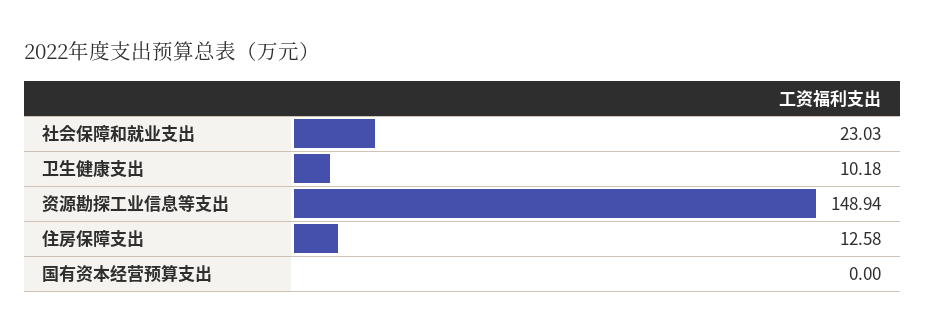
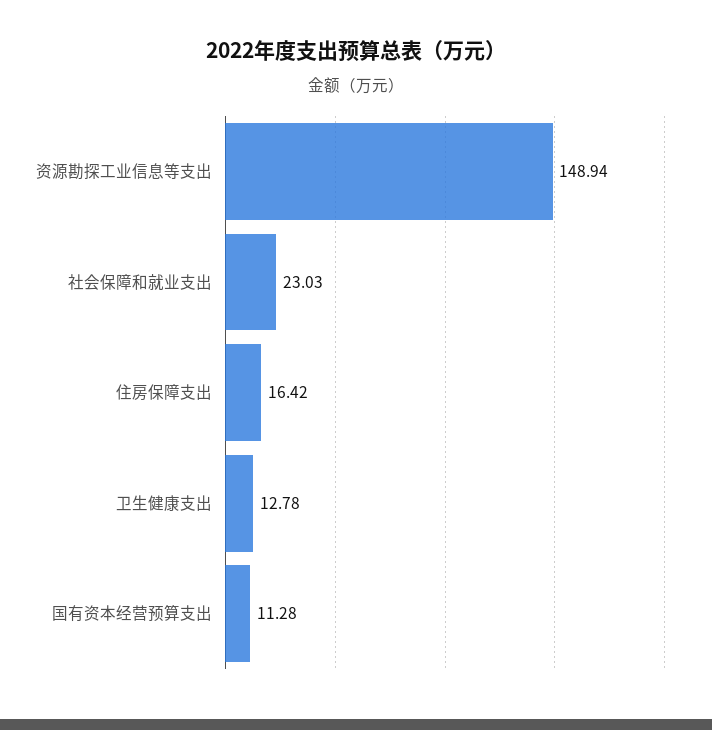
卫生健康支出: 10.18 -> 12.78
住房保障支出: 12.58 -> 16.42
国有资本经营预算支出: 0 -> 11.28

